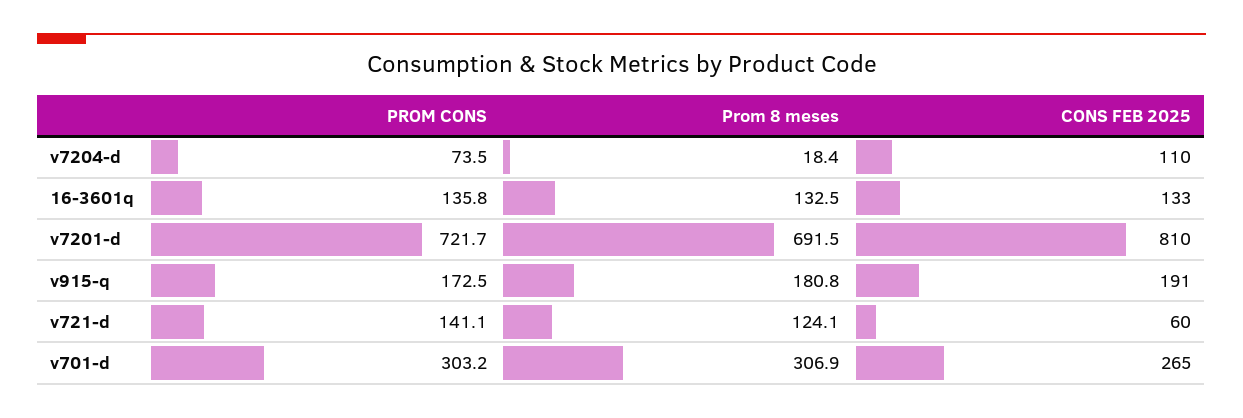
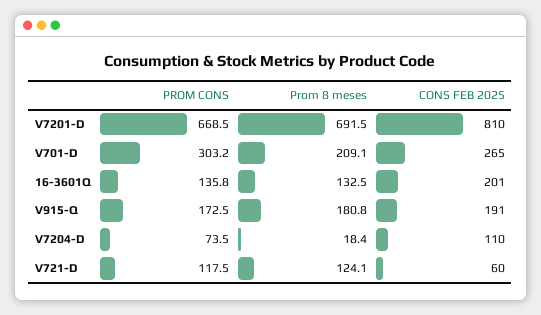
CONS FEB 2025, 16-3601q: 133 -> 201
PROM CONS, v7201-d: 721.7 -> 668.5
PROM CONS, v721-d: 141.1 -> 117.5
Prom 8 meses, v701-d: 306.9 -> 209.1

